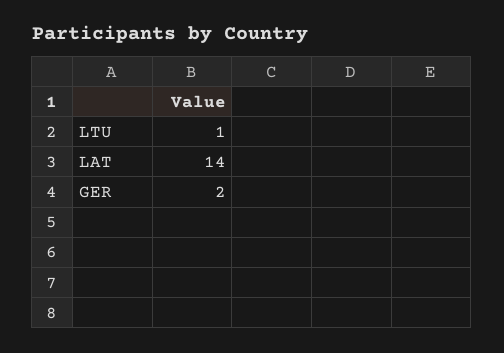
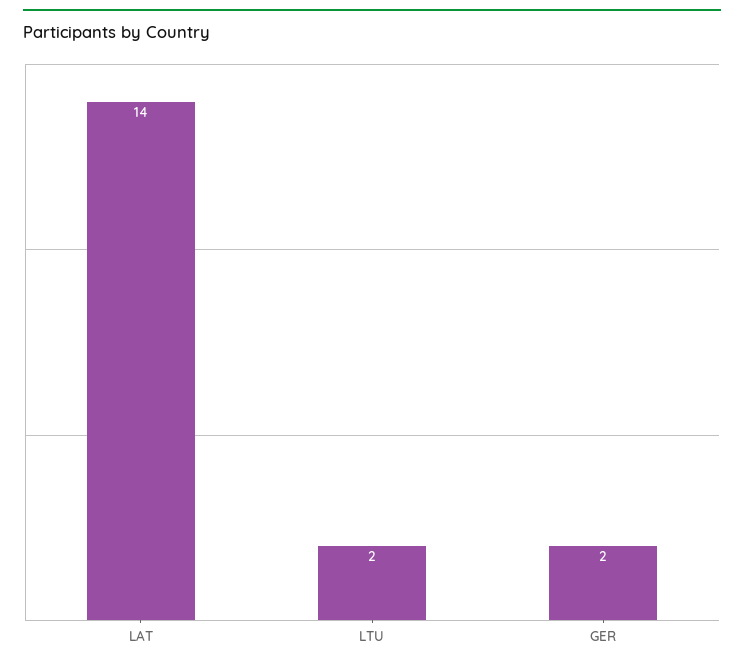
LTU: 1 -> 2

